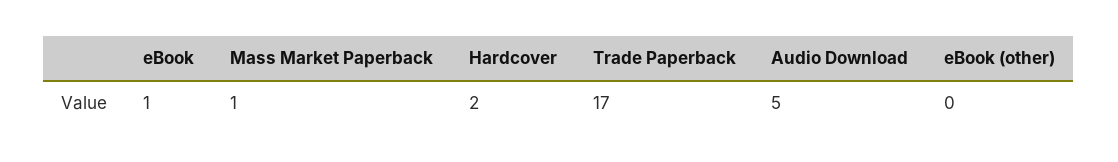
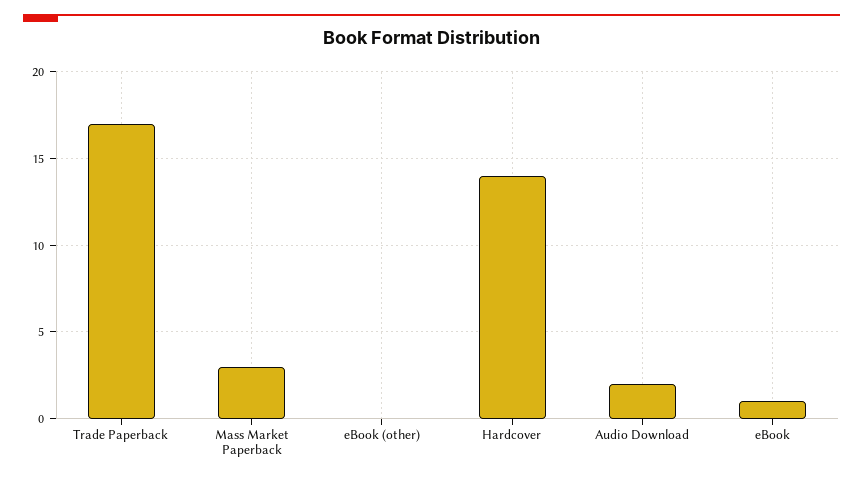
Mass Market Paperback: 1 -> 3
Hardcover: 2 -> 14
Audio Download: 5 -> 2

